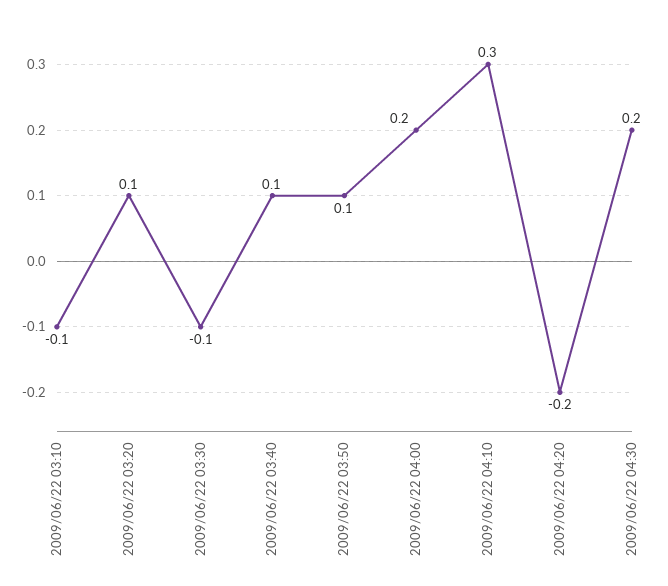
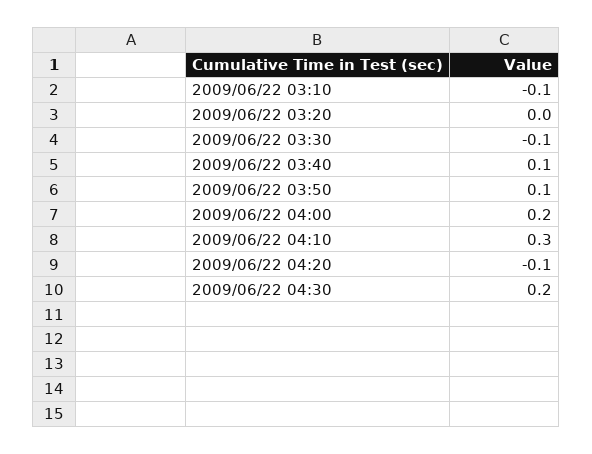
2009/06/22 03:20: 0.1 -> 0
2009/06/22 04:20: -0.2 -> -0.1

